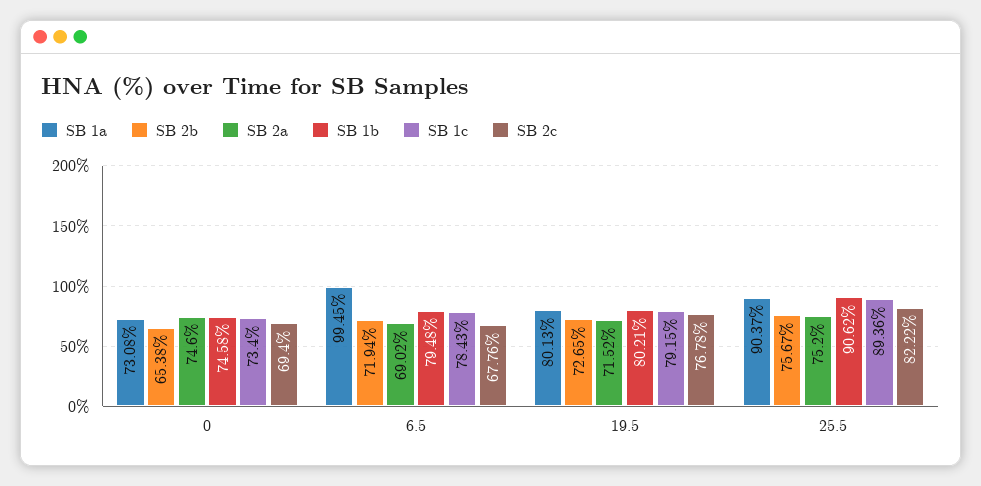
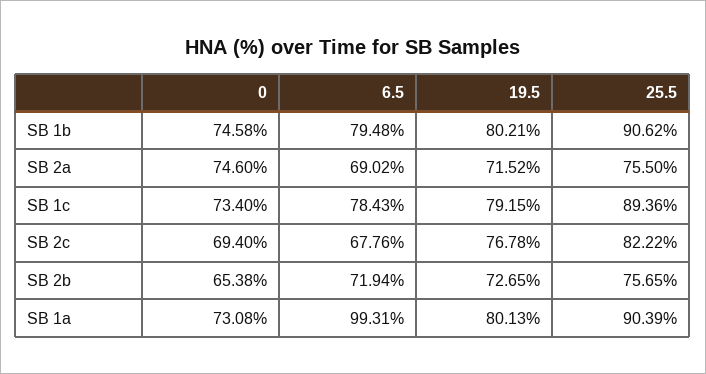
SB 1a, 6.5: 99.45 -> 99.31
SB 1a, 25.5: 90.37 -> 90.39
SB 2b, 25.5: 75.67 -> 75.65
SB 2a, 25.5: 75.2 -> 75.5

